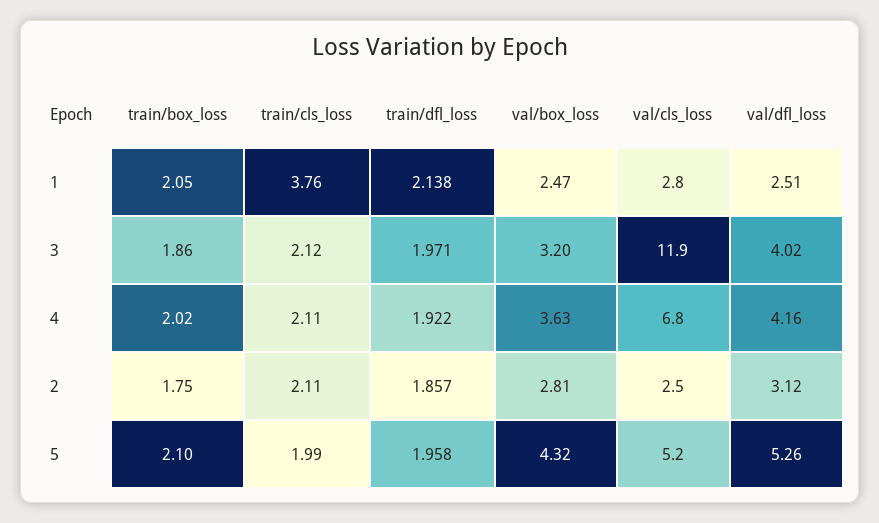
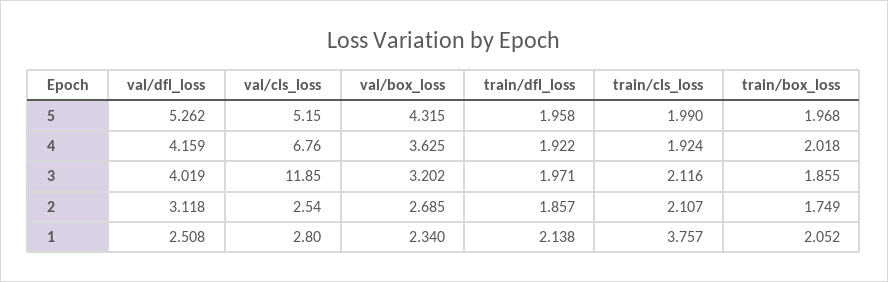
val/box_loss, 1: 2.47 -> 2.34
train/cls_loss, 4: 2.11 -> 1.924
val/box_loss, 2: 2.81 -> 2.685
train/box_loss, 5: 2.1 -> 1.968

